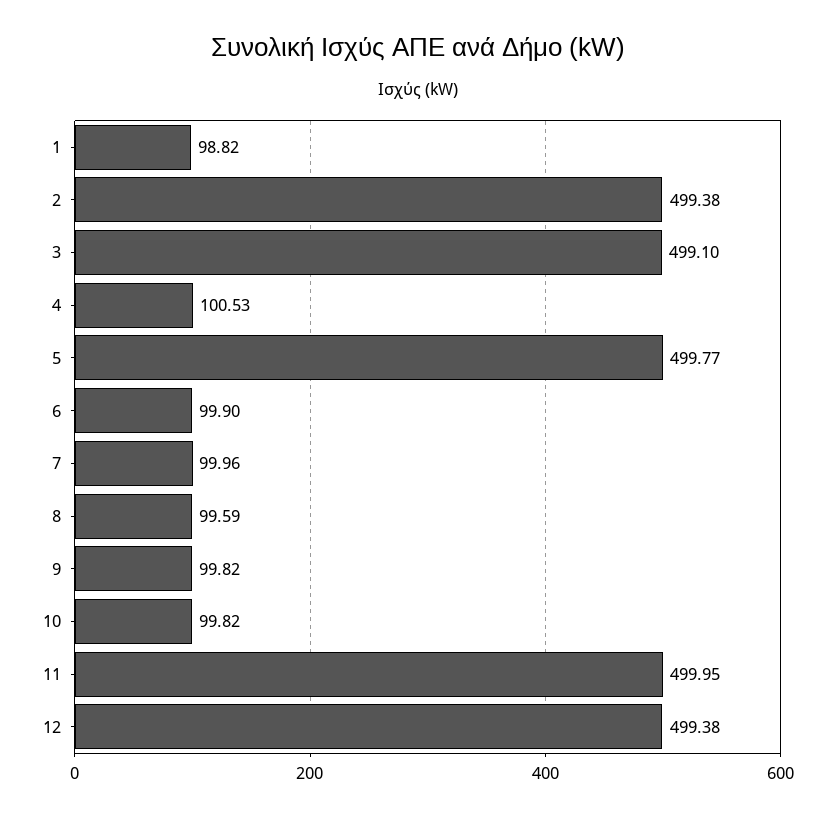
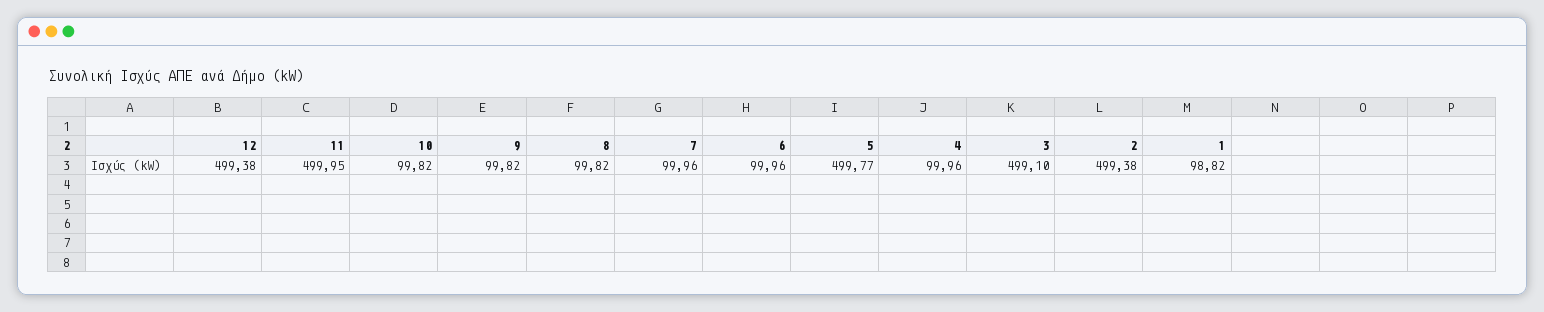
4: 100.53 -> 99.96
6: 99.9 -> 99.96
8: 99.59 -> 99.82

